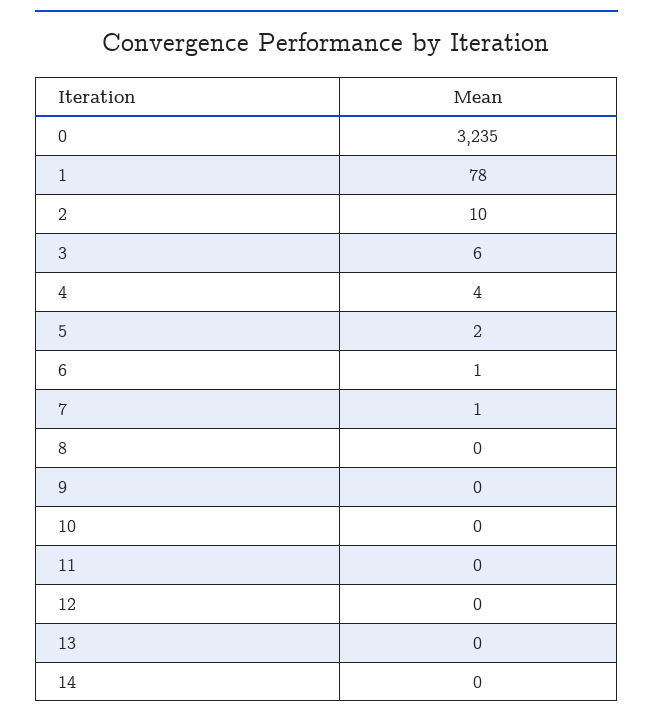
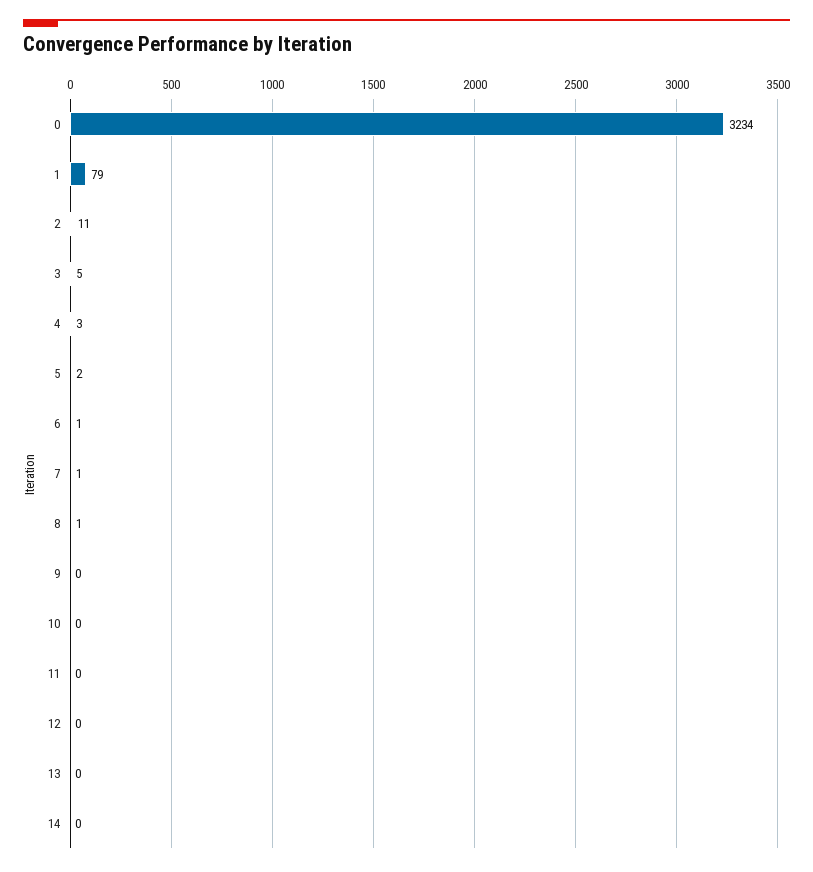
0: 3235 -> 3234
1: 78 -> 79
2: 10 -> 11
3: 6 -> 5
4: 4 -> 3
8: 0 -> 1

